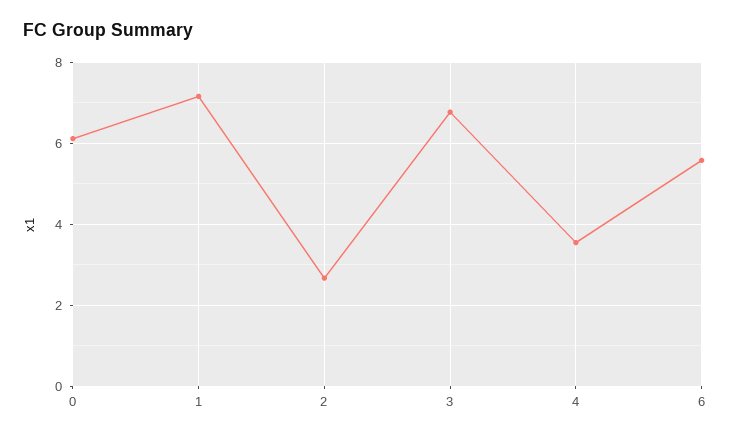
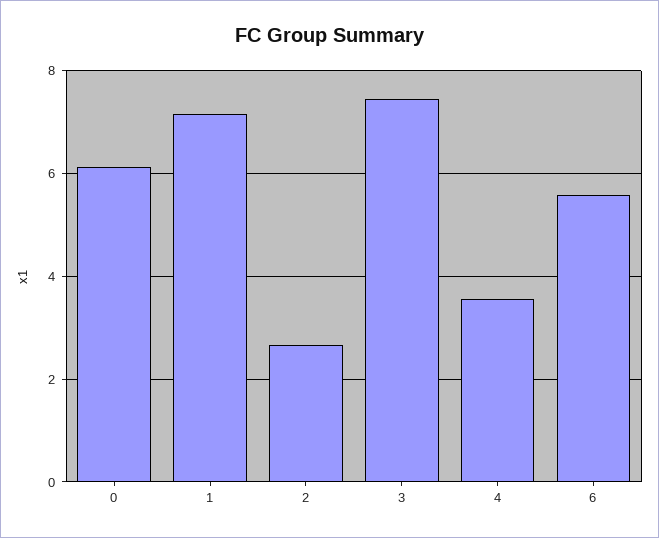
3: 6.8 -> 7.4

